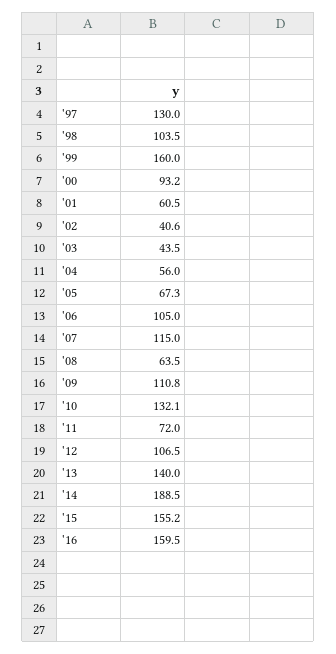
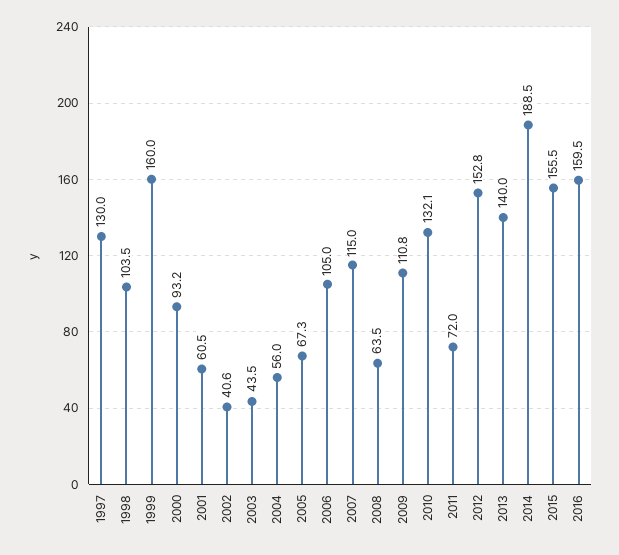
'12: 106.5 -> 152.8
'15: 155.2 -> 155.5

